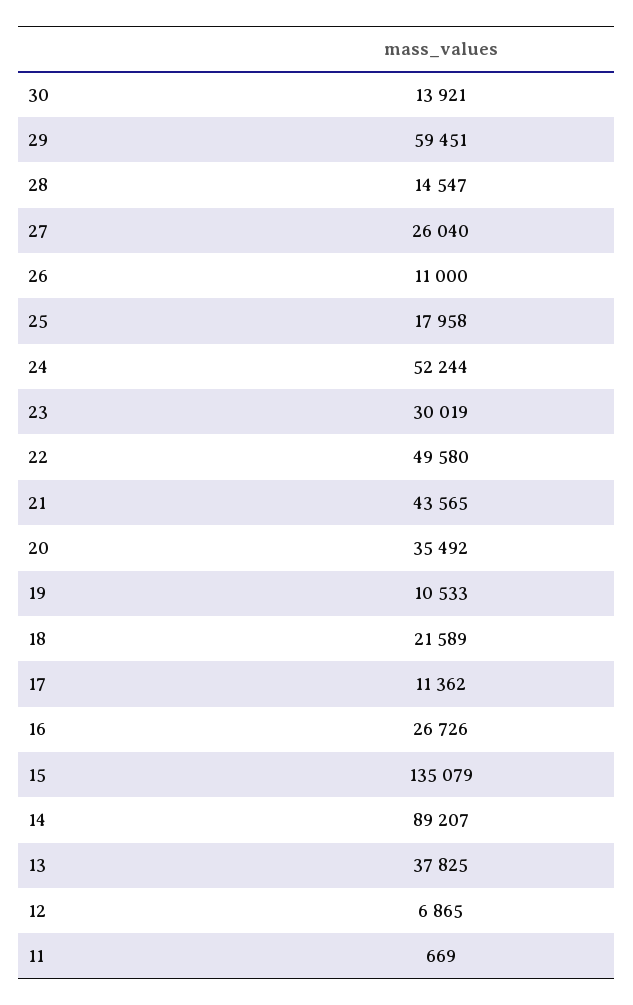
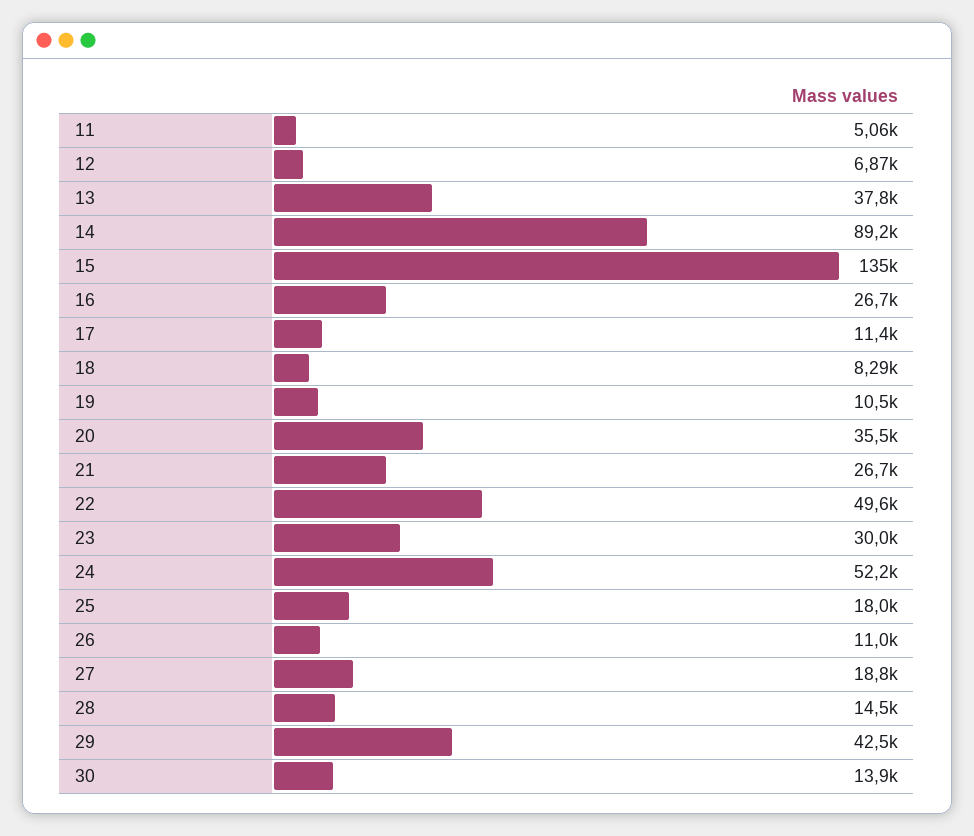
29: 59451 -> 42500
27: 26040 -> 18800
21: 43565 -> 26700
18: 21589 -> 8290
11: 669 -> 5060

